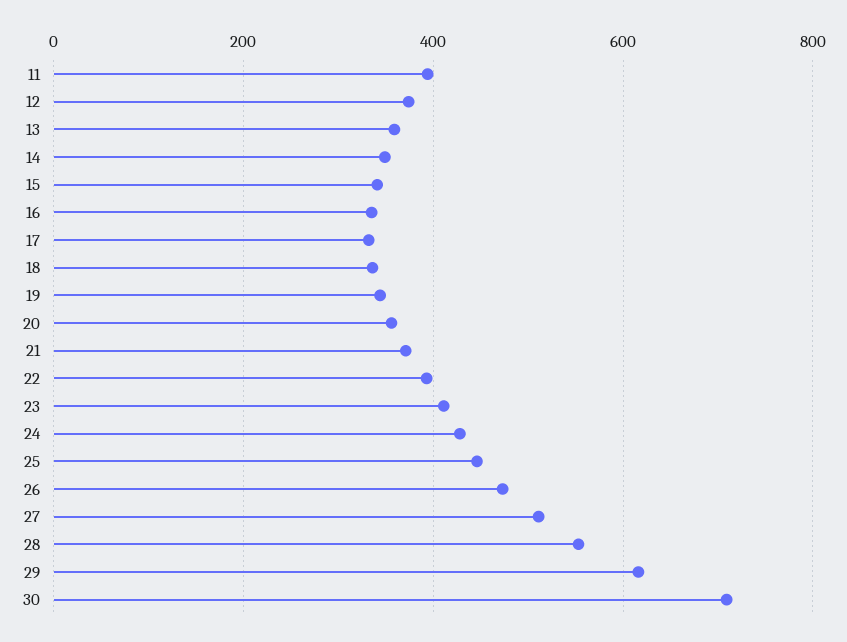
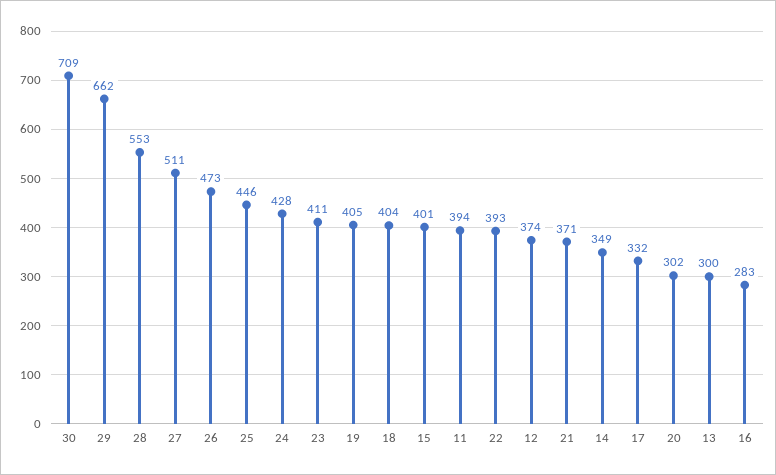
13: 360 -> 300
15: 340 -> 401
16: 340 -> 283
18: 340 -> 404
19: 340 -> 405
20: 360 -> 302
29: 620 -> 662

